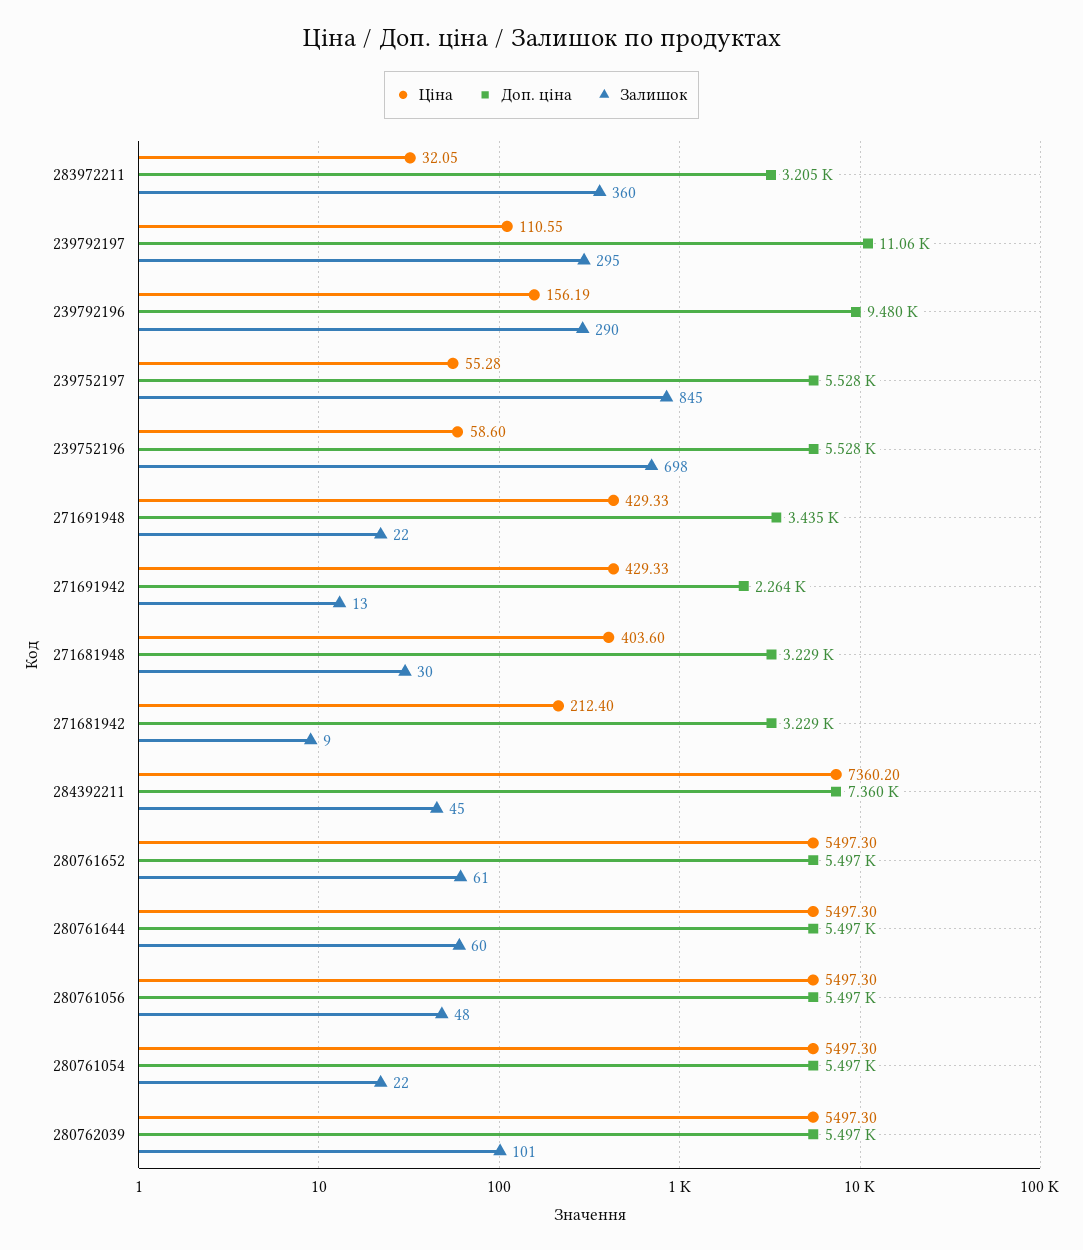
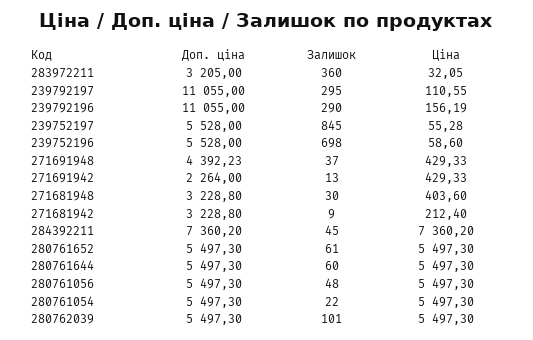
Доп. ціна, 239792196: 9480 -> 11055
Доп. ціна, 271691948: 3435 -> 4392.23
Залишок, 271691948: 22 -> 37

